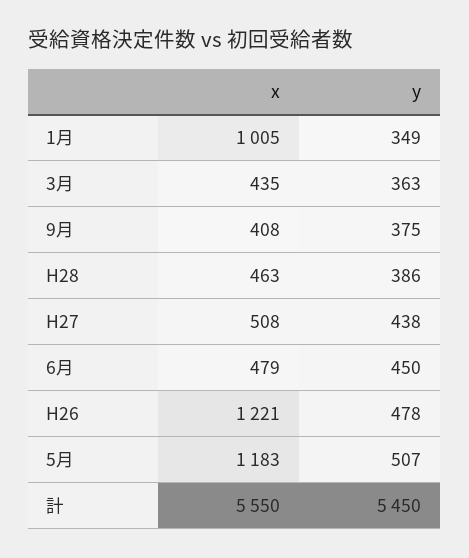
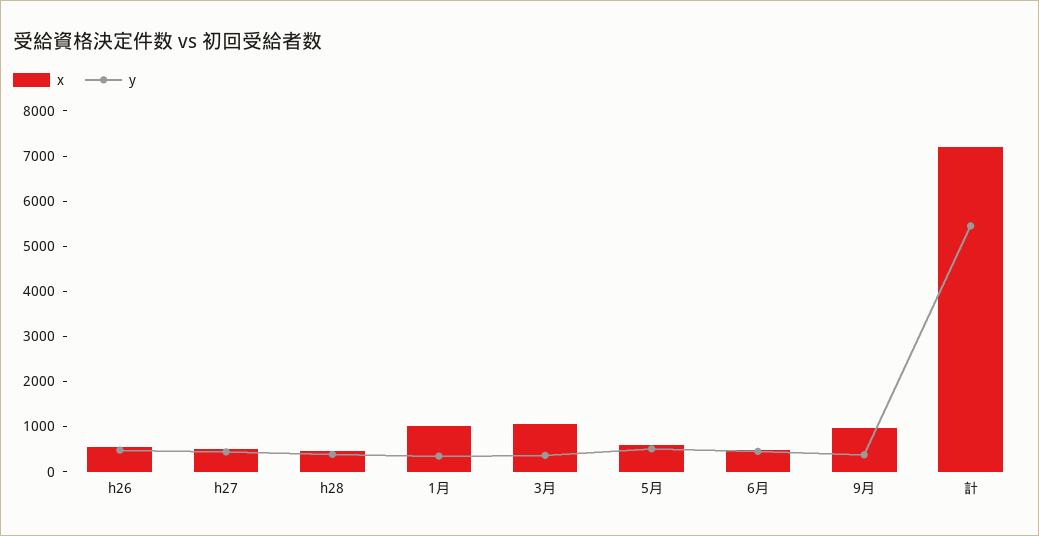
x, 3月: 435 -> 1000
x, 9月: 408 -> 1000
x, H26: 1221 -> 600
x, 5月: 1183 -> 600
x, 計: 5550 -> 7200

